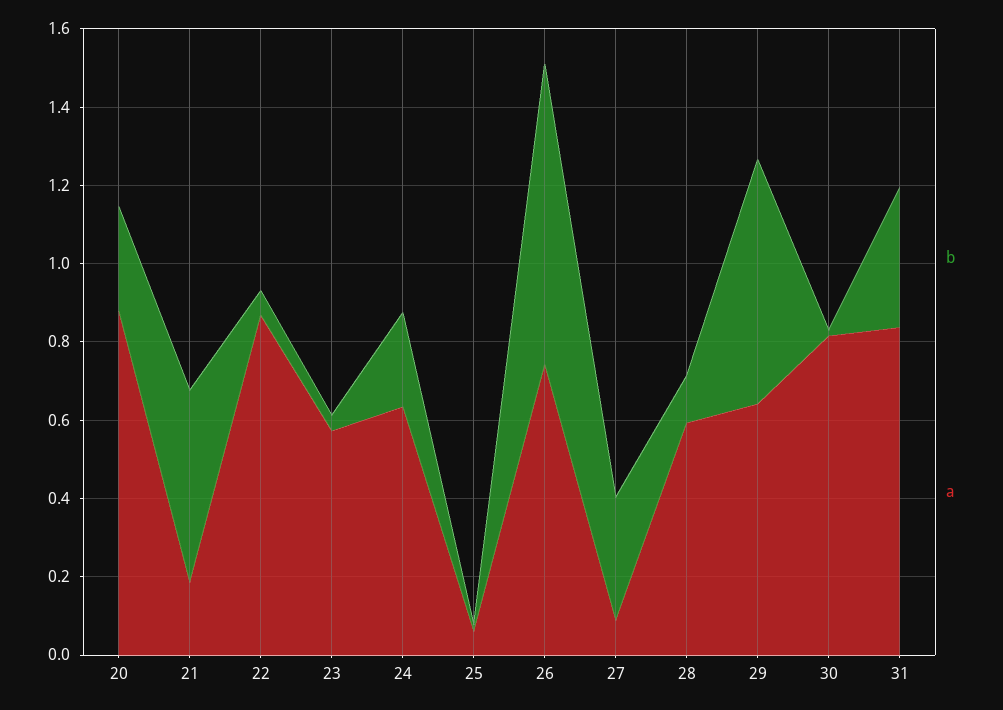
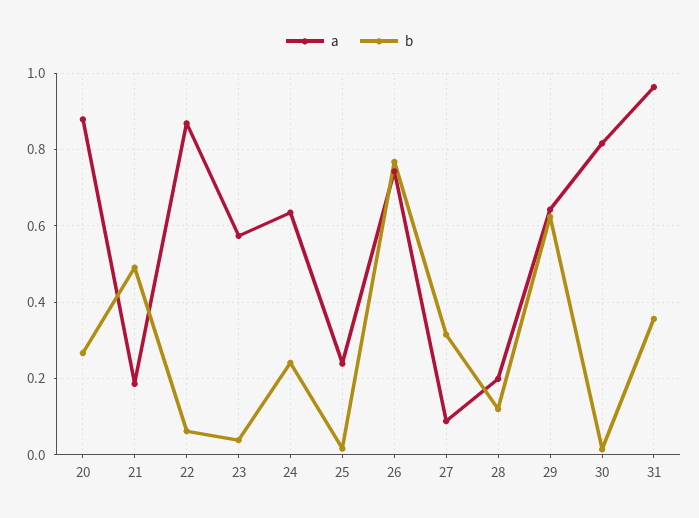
a, 25: 0.05 -> 0.24
a, 28: 0.6 -> 0.2
a, 31: 0.85 -> 0.96

